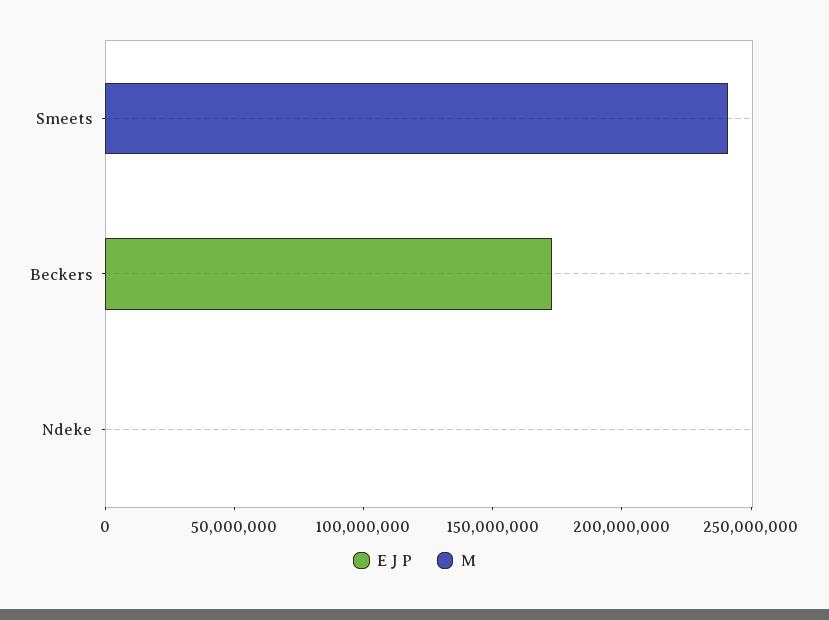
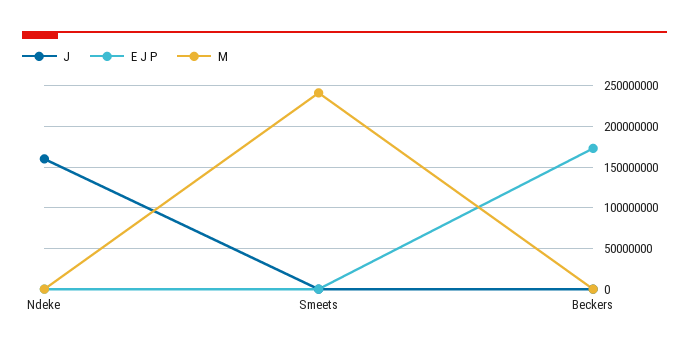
J, Ndeke: none -> 160000000
J, Smeets: none -> 0
J, Beckers: none -> 0

